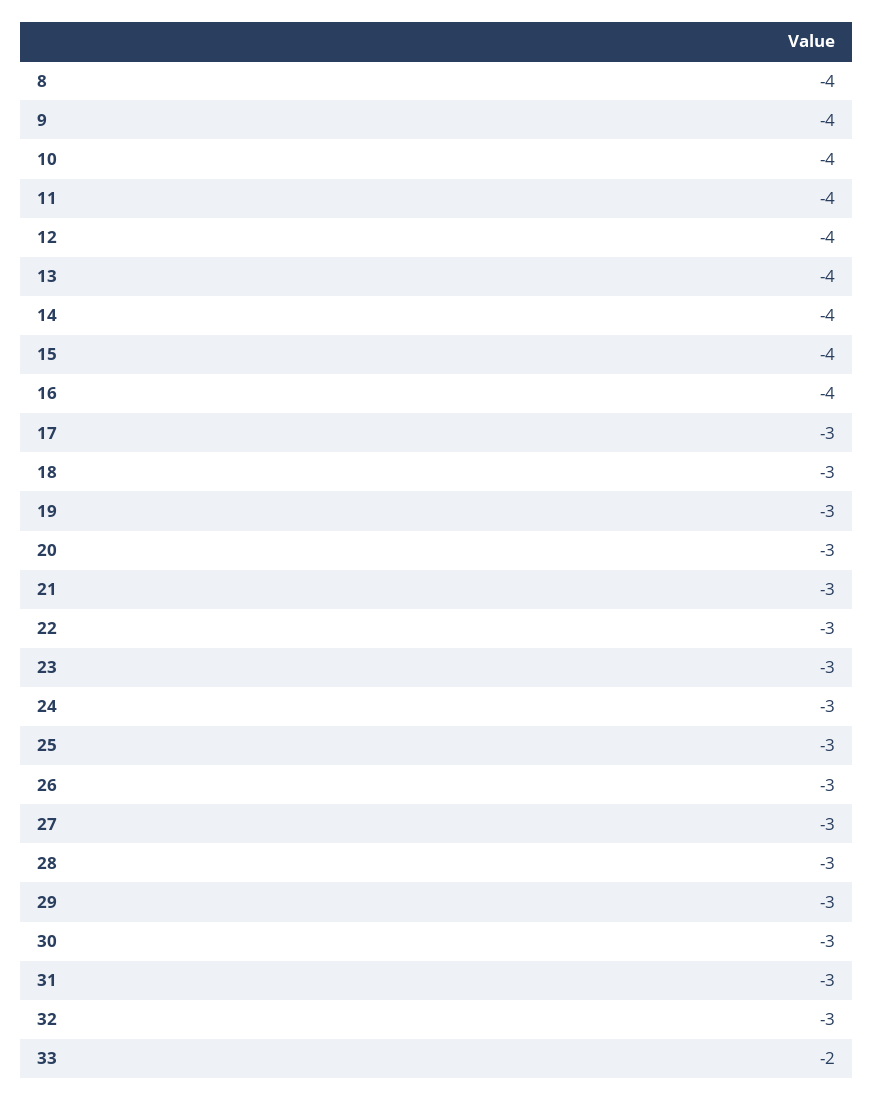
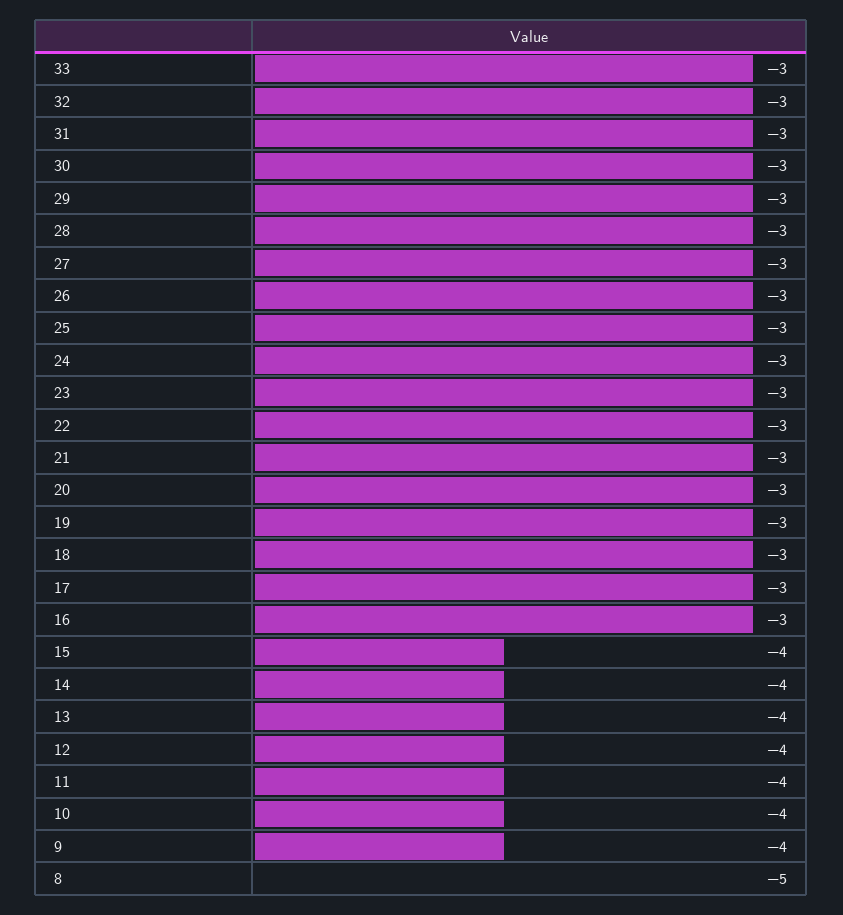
8: -4 -> -5
16: -4 -> -3
33: -2 -> -3

